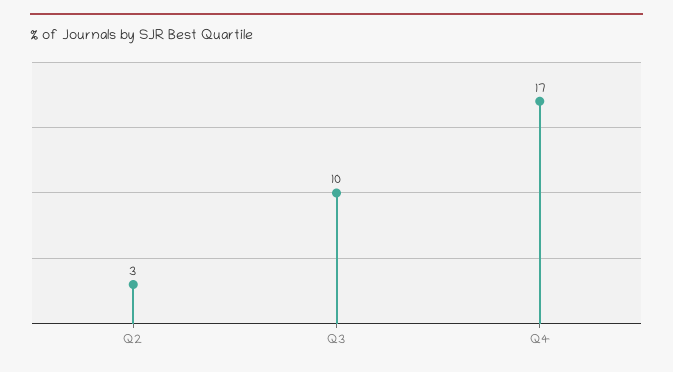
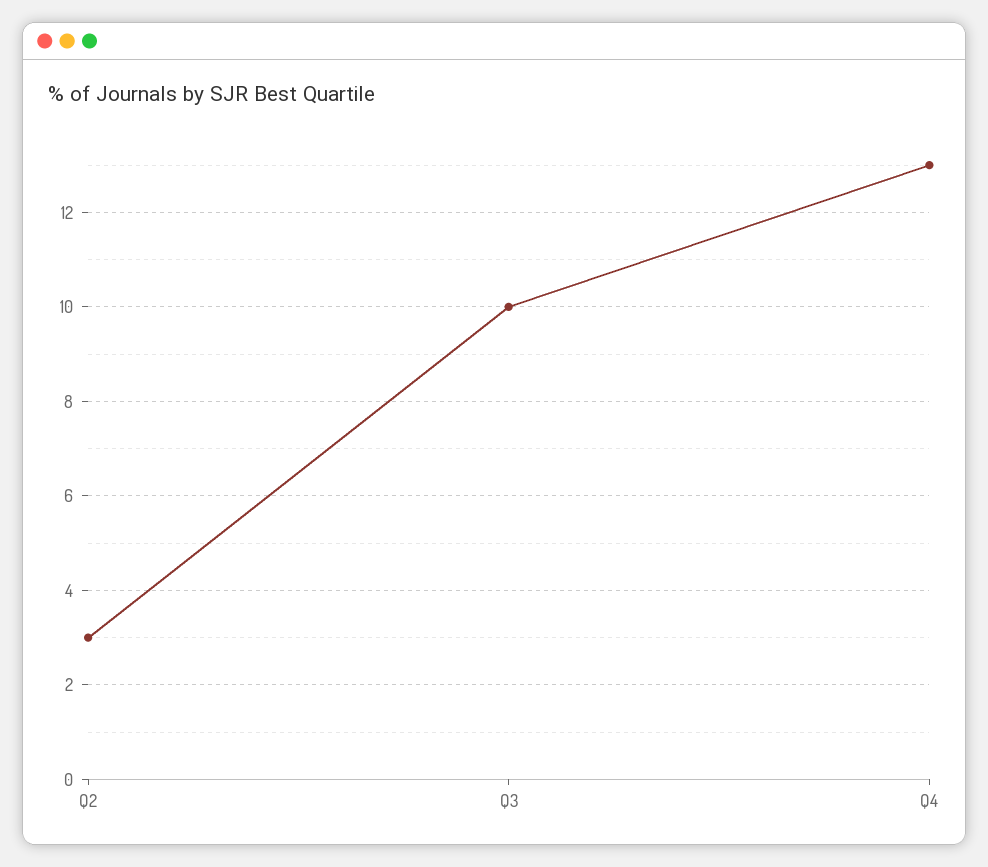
Q4: 17 -> 13

